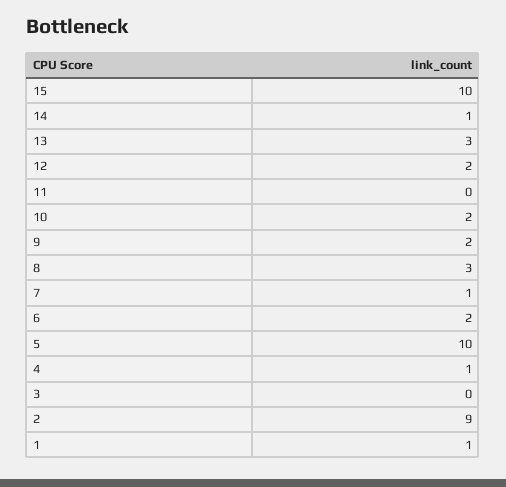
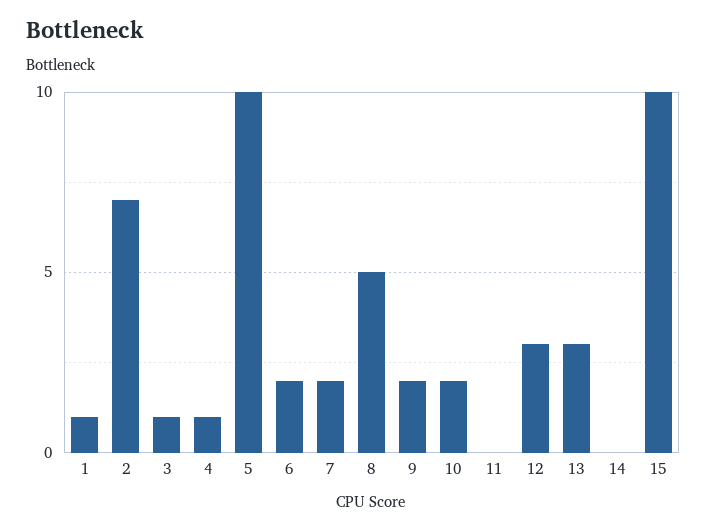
14: 1 -> 0
12: 2 -> 3
8: 3 -> 5
7: 1 -> 2
3: 0 -> 1
2: 9 -> 7

